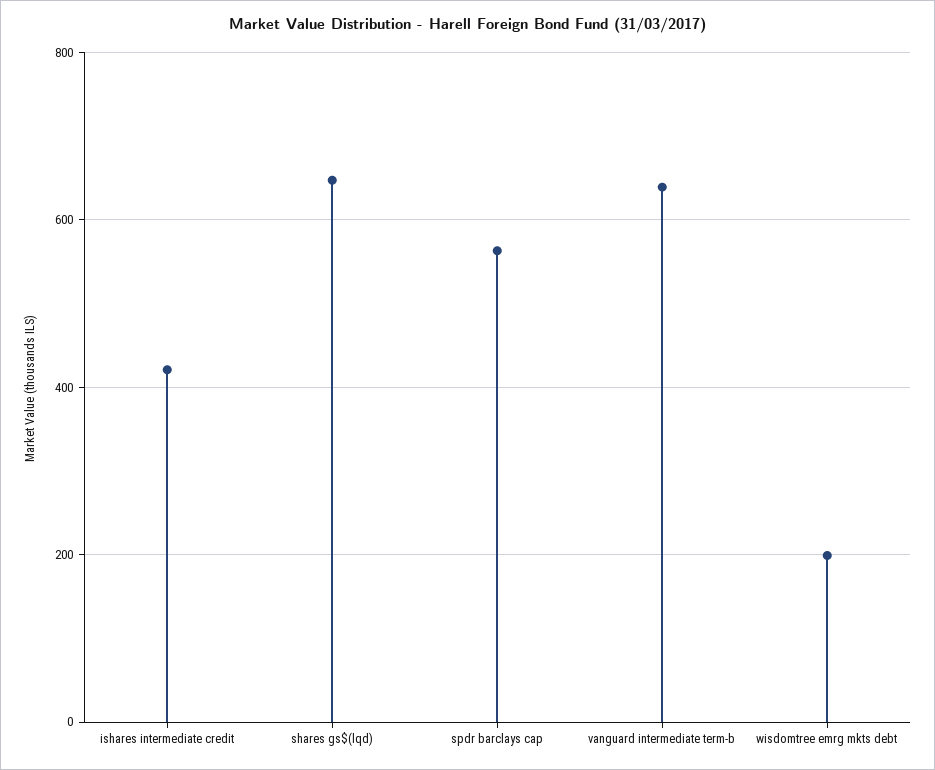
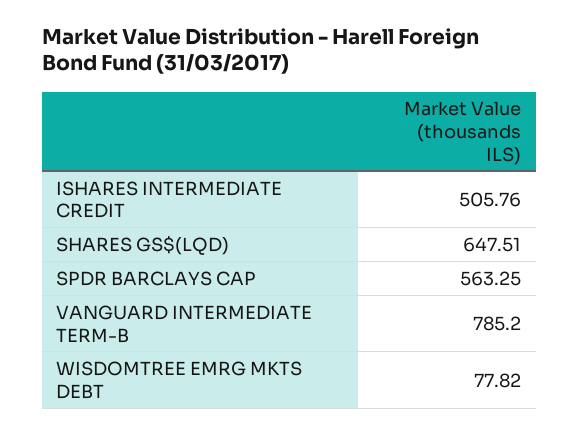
ishares intermediate credit: 420 -> 505.76
vanguard intermediate term-b: 640 -> 785.2
wisdomtree emrg mkts debt: 200 -> 77.82

